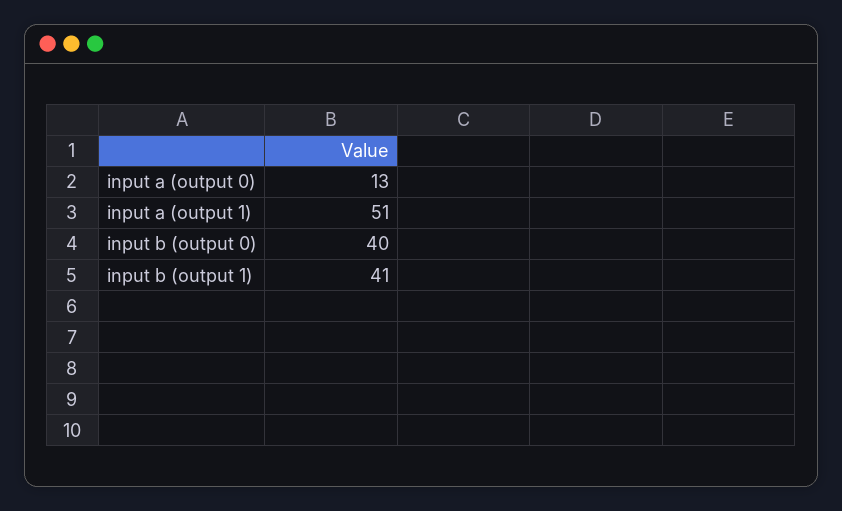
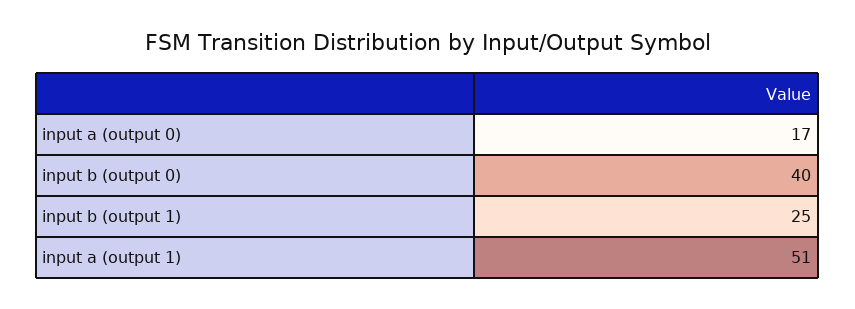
input a (output 0): 13 -> 17
input b (output 1): 41 -> 25

